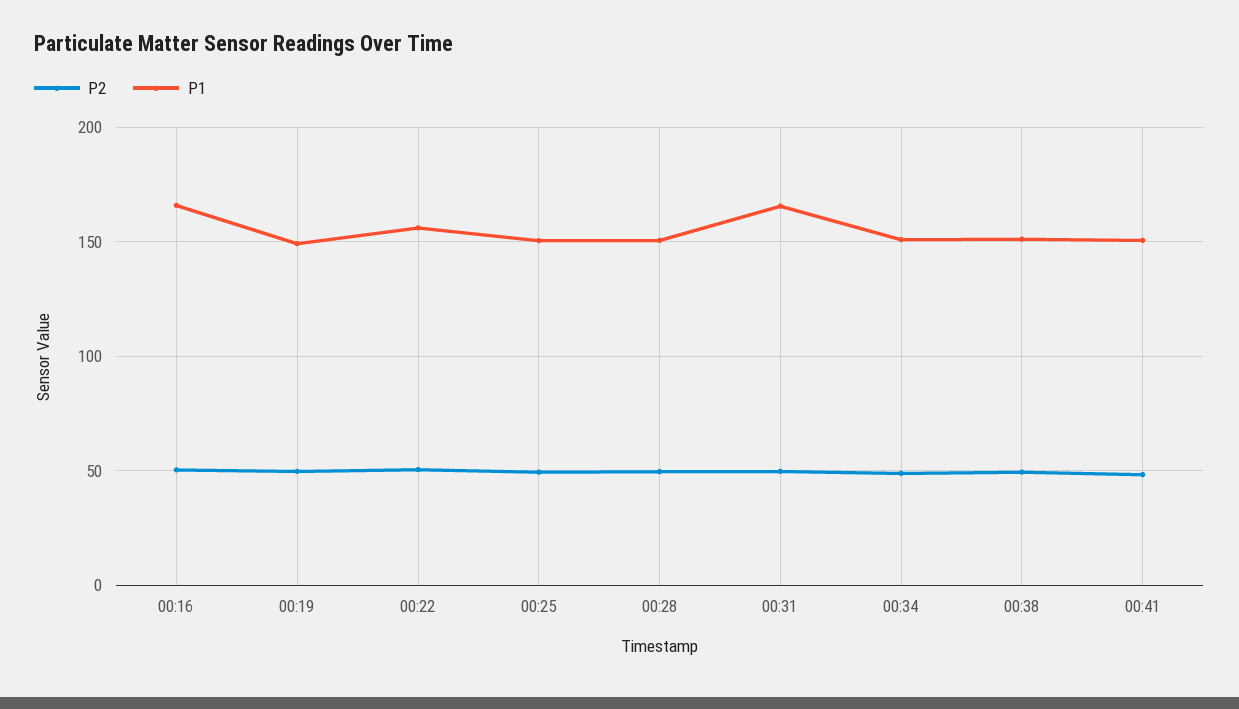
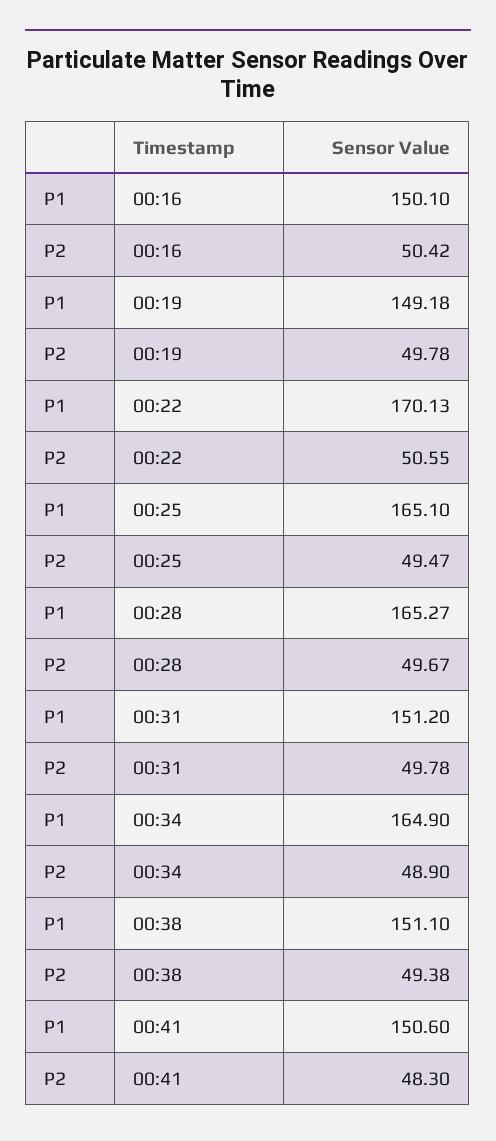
P1, 00:16: 165 -> 150.1
P1, 00:22: 155 -> 170.13
P1, 00:25: 150 -> 165.1
P1, 00:28: 150 -> 165.27
P1, 00:31: 165 -> 151.2
P1, 00:34: 150 -> 164.9

